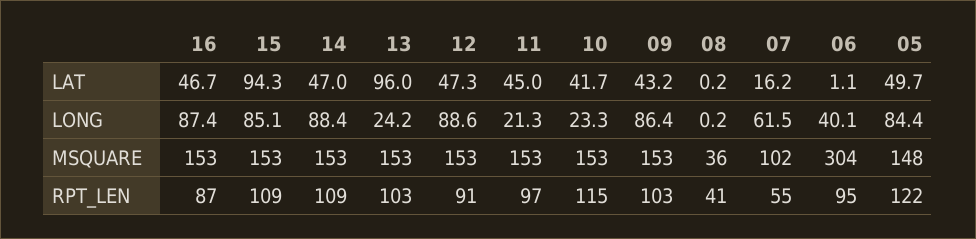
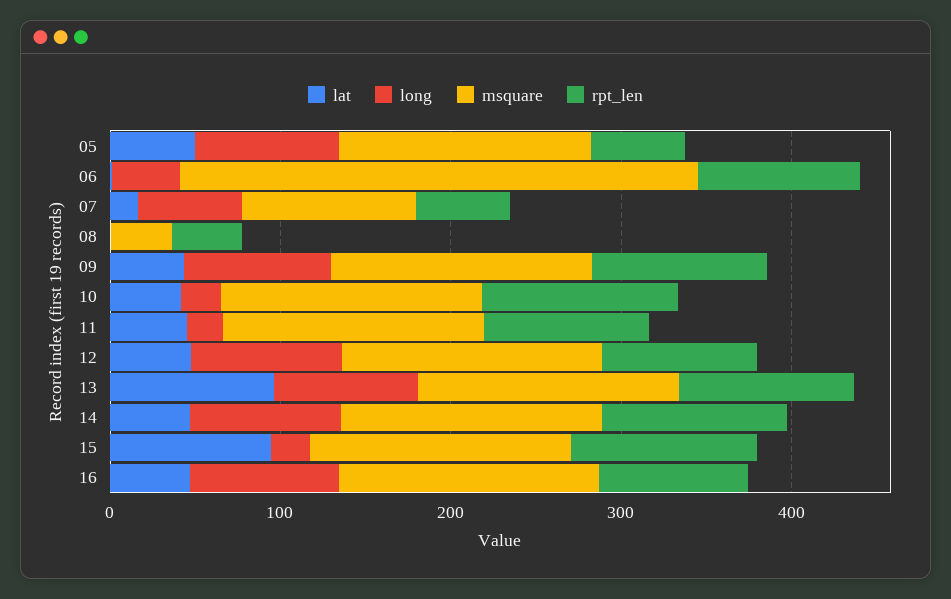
LONG, 15: 85.1 -> 20
LONG, 13: 24.2 -> 80
RPT_LEN, 05: 122 -> 60

